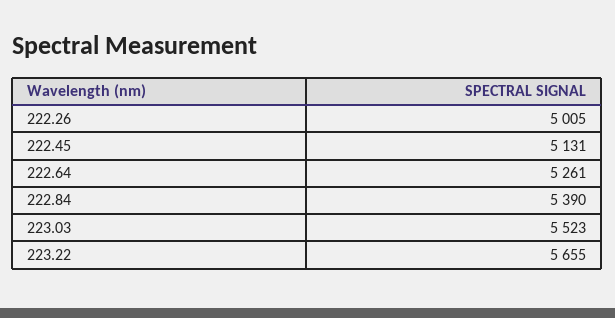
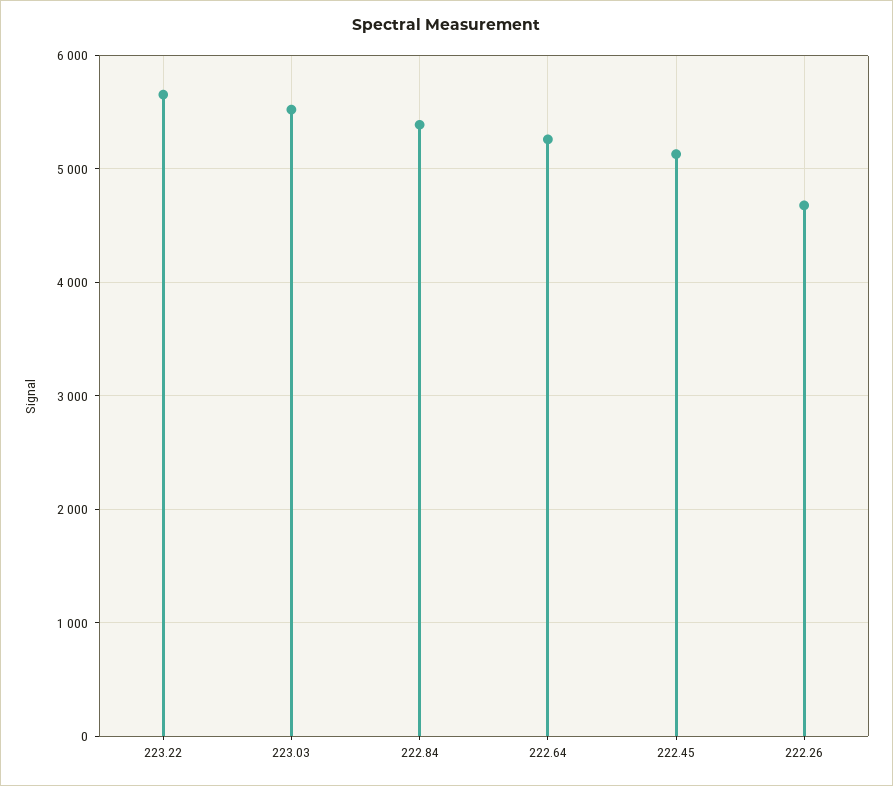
222.26: 5005 -> 4700

